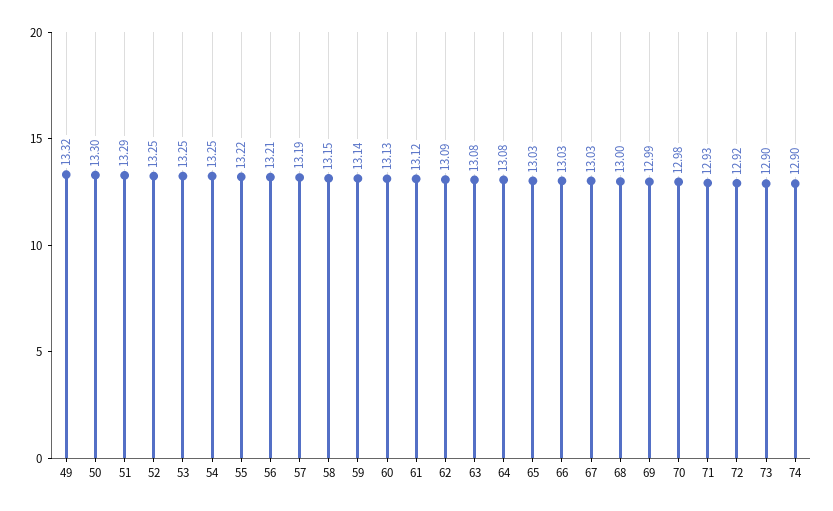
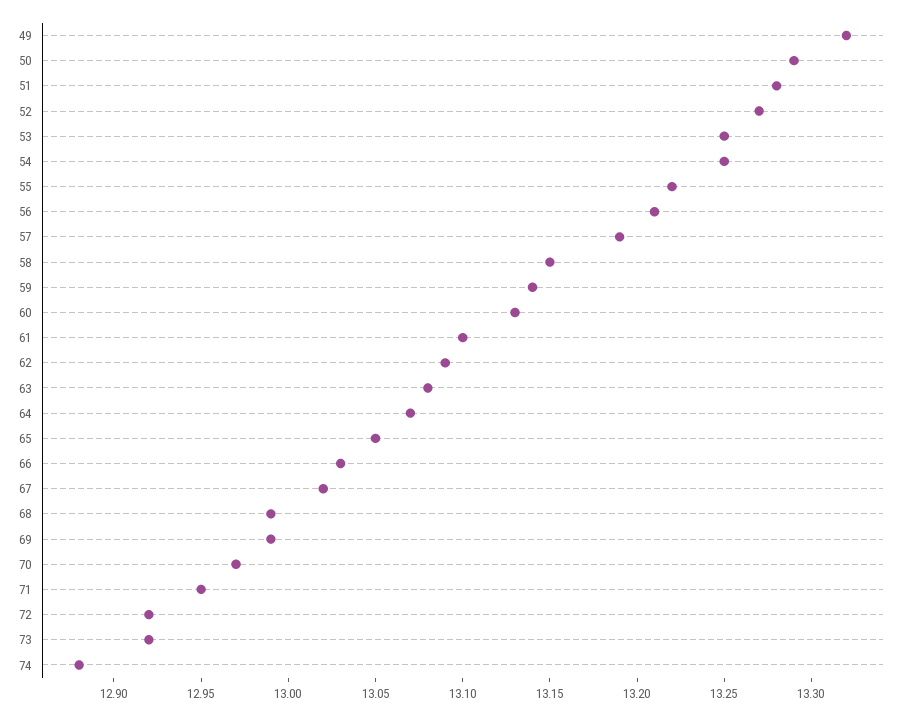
50: 13.3 -> 13.29
51: 13.29 -> 13.28
52: 13.25 -> 13.27
61: 13.12 -> 13.1
64: 13.08 -> 13.07
65: 13.03 -> 13.05
67: 13.03 -> 13.02
68: 13 -> 12.99
70: 12.98 -> 12.97
71: 12.93 -> 12.95
73: 12.9 -> 12.92
74: 12.9 -> 12.88

